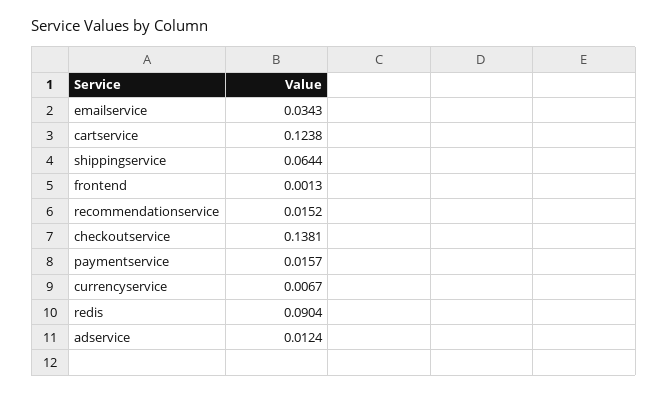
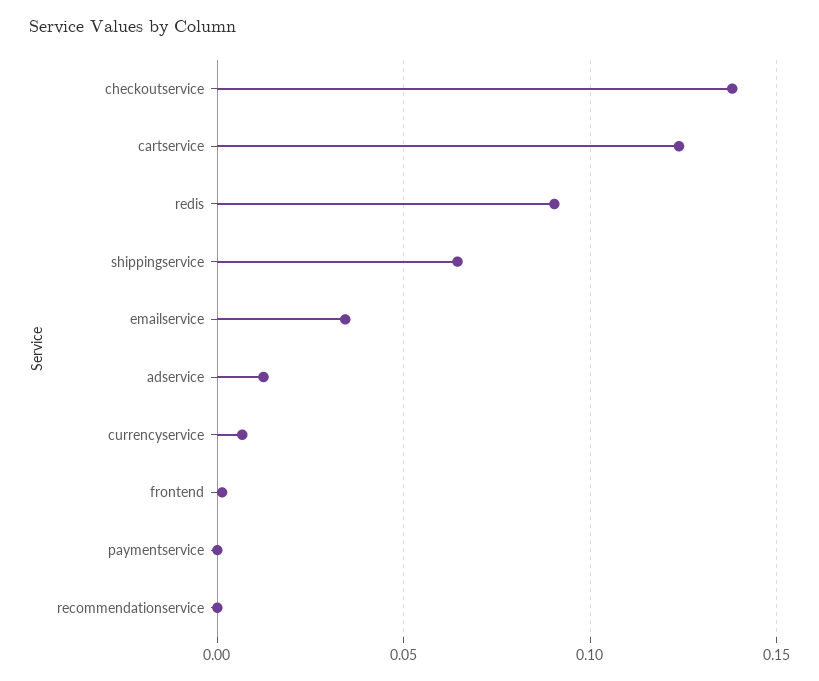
recommendationservice: 0.0152 -> 0
paymentservice: 0.0157 -> 0

